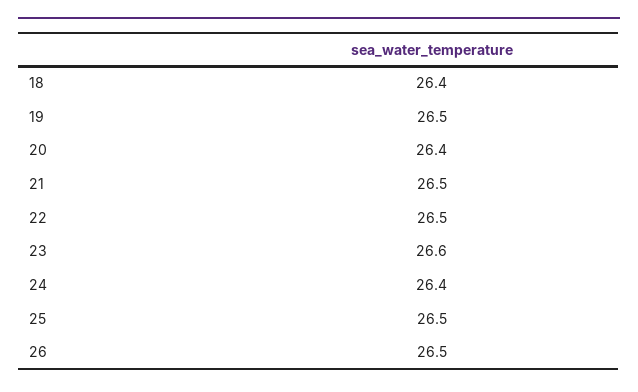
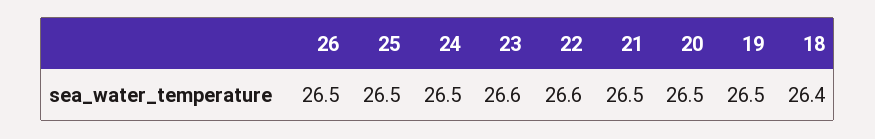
20: 26.4 -> 26.5
22: 26.5 -> 26.6
24: 26.4 -> 26.5

